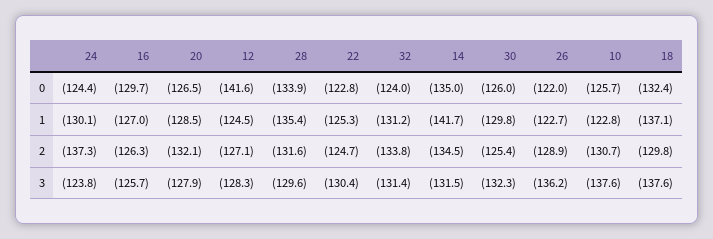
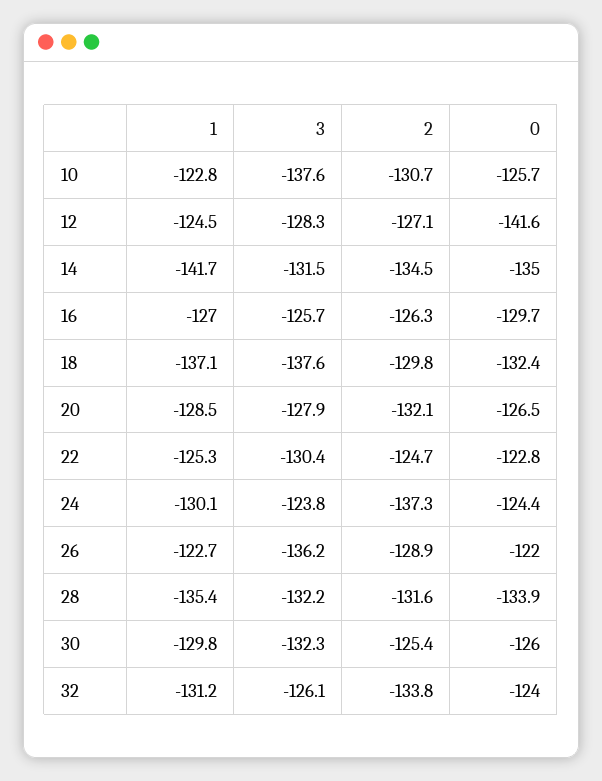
28, 3: -129.6 -> -132.2
32, 3: -131.4 -> -126.1

